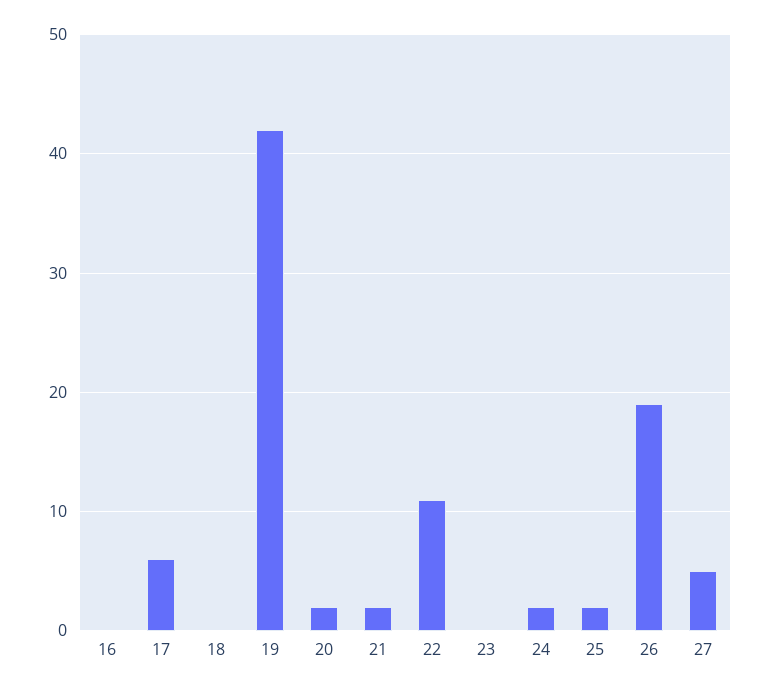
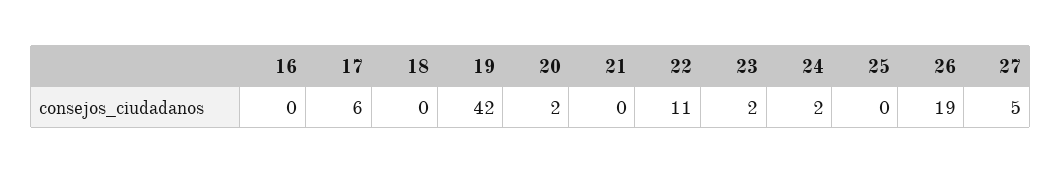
21: 2 -> 0
23: 0 -> 2
25: 2 -> 0

